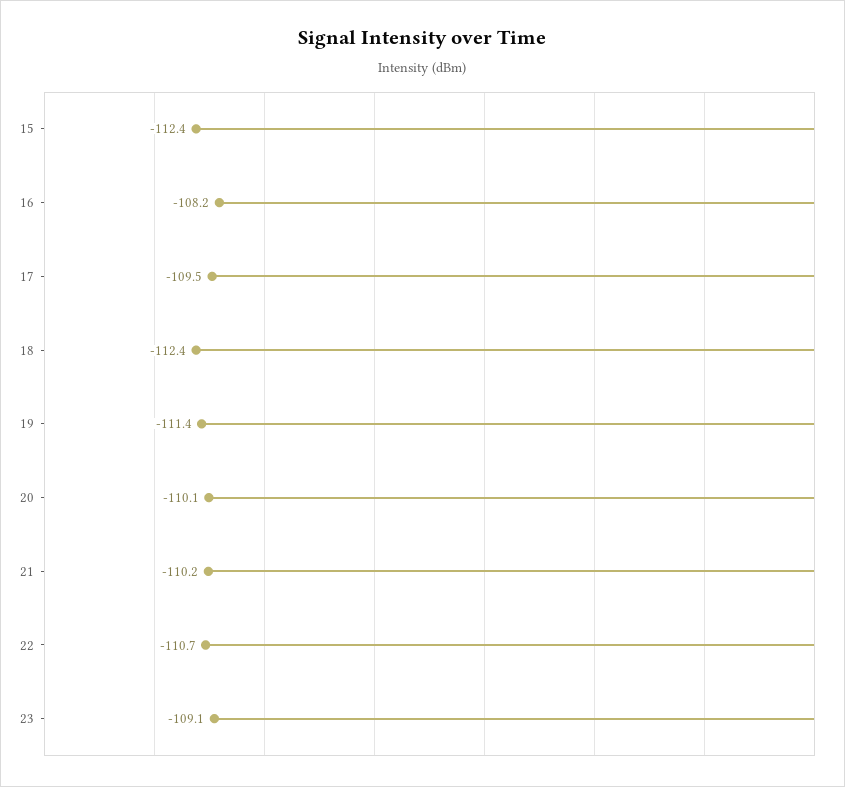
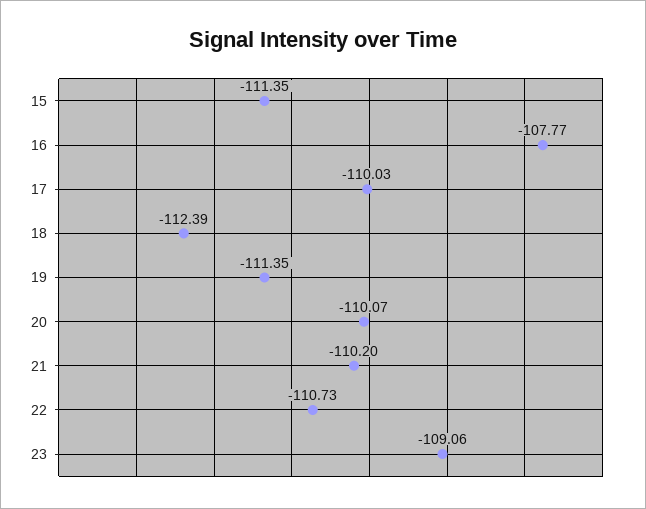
15: -112.4 -> -111.35
16: -108.2 -> -107.77
17: -109.5 -> -110.03

